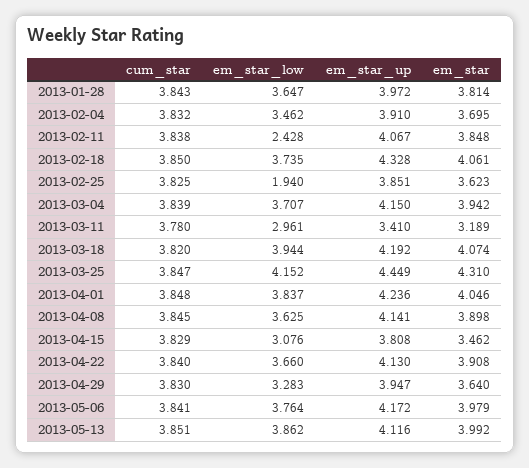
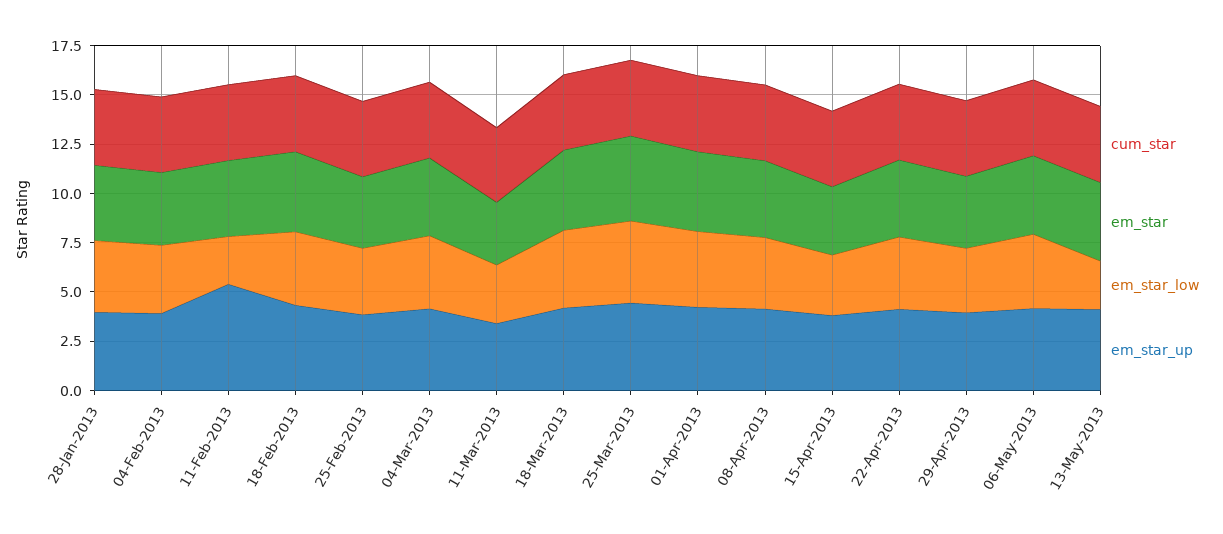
em_star_up, 2013-02-11: 4.067 -> 5.5
em_star_low, 2013-02-25: 1.94 -> 3.5
em_star_low, 2013-05-13: 3.862 -> 2.5

